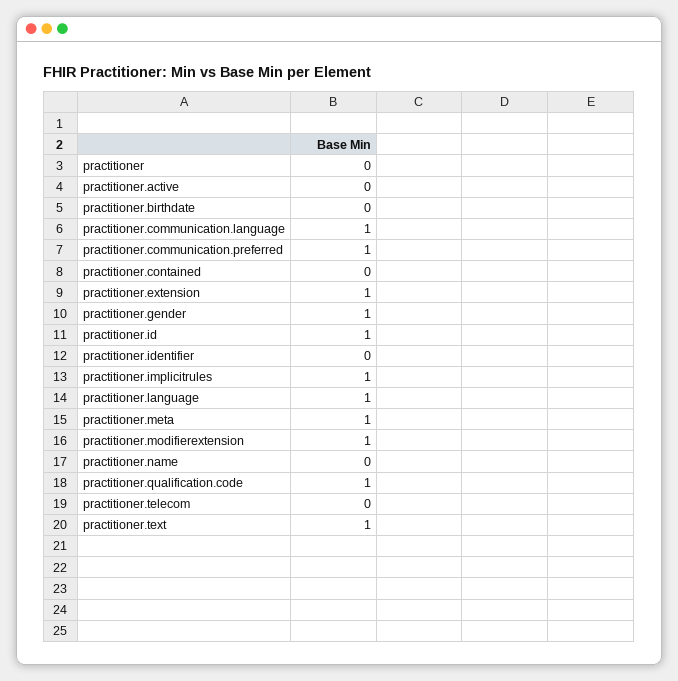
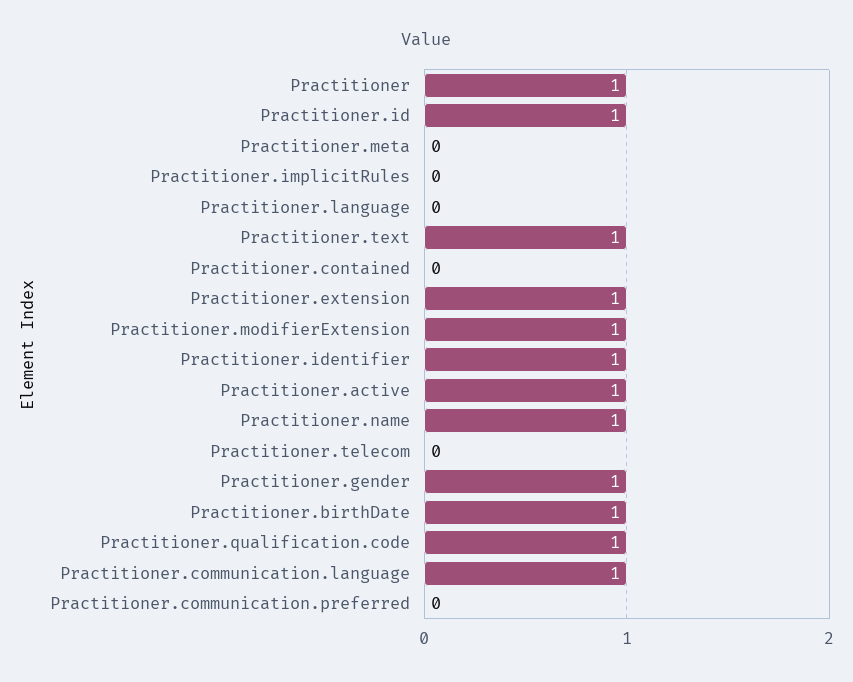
practitioner: 0 -> 1
practitioner.active: 0 -> 1
practitioner.birthdate: 0 -> 1
practitioner.communication.preferred: 1 -> 0
practitioner.identifier: 0 -> 1
practitioner.implicitrules: 1 -> 0
practitioner.language: 1 -> 0
practitioner.meta: 1 -> 0
practitioner.name: 0 -> 1

